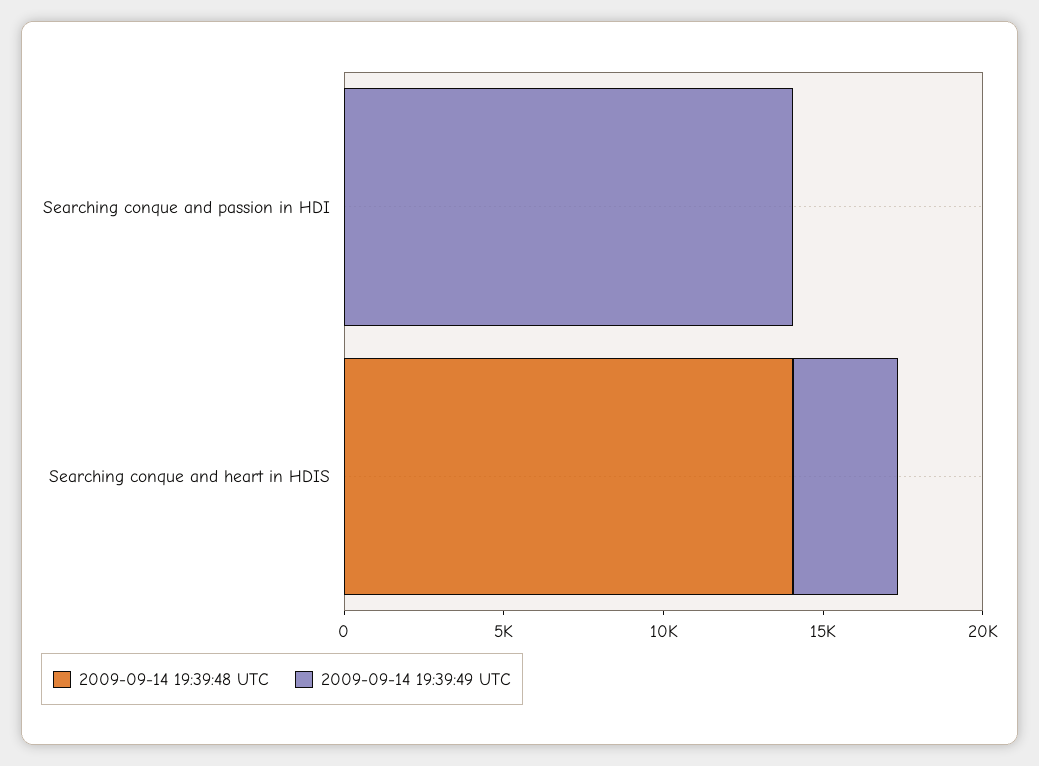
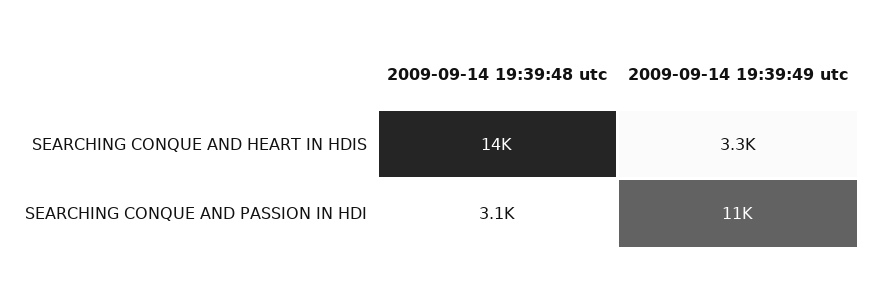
2009-09-14 19:39:48 UTC, Searching conque and passion in HDI: 0 -> 3100
2009-09-14 19:39:49 UTC, Searching conque and passion in HDI: 14000 -> 11000

